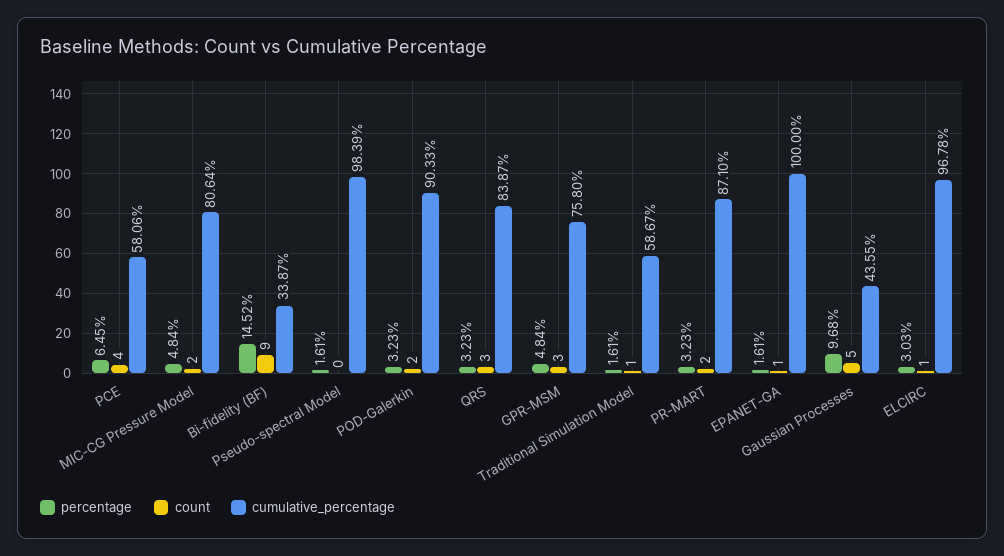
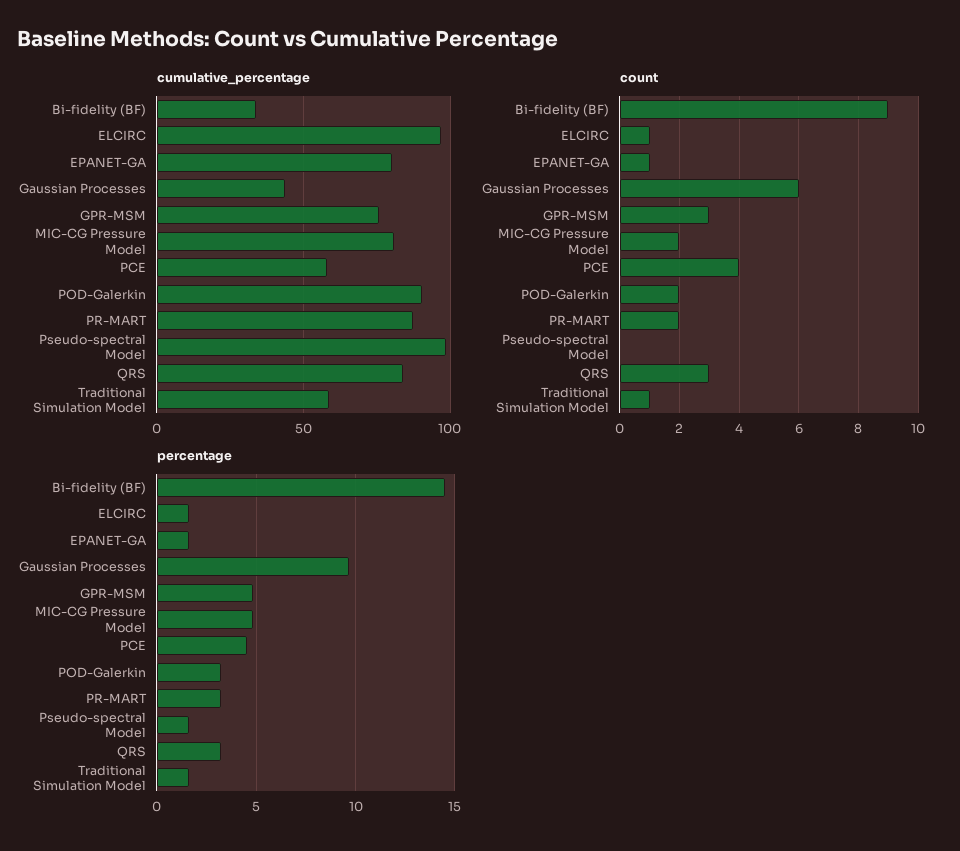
percentage, PCE: 6.45 -> 4.5
cumulative_percentage, EPANET-GA: 100 -> 80
count, Gaussian Processes: 5 -> 6
percentage, ELCIRC: 3.03 -> 1.5

